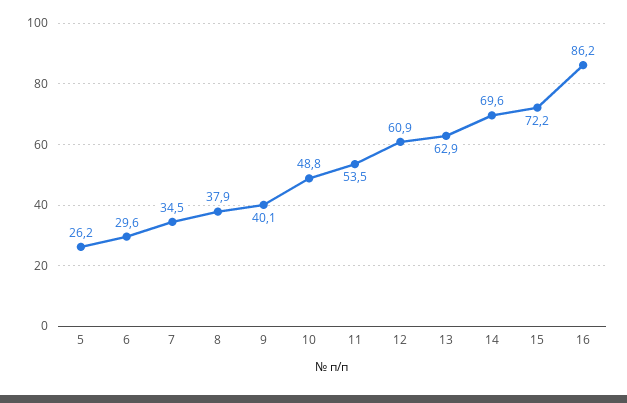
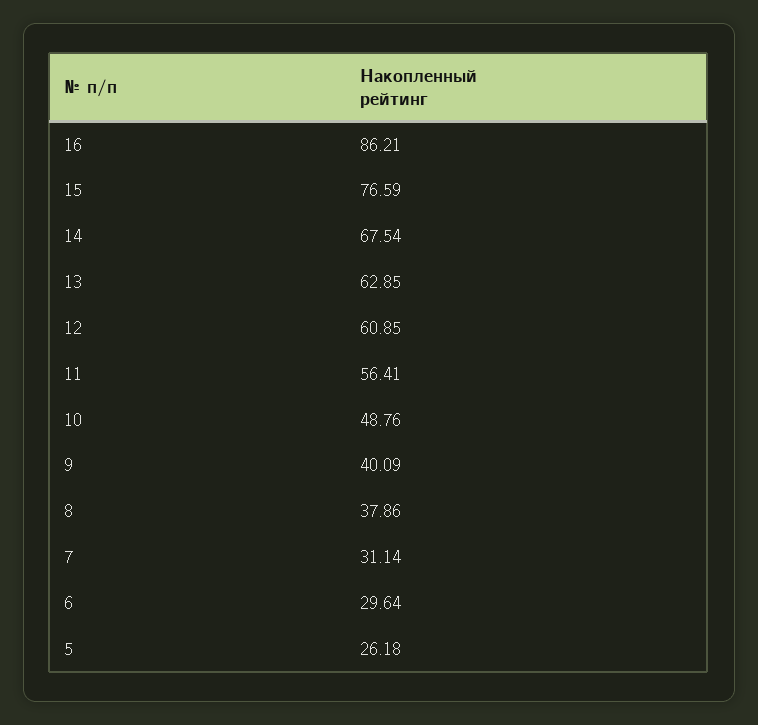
7: 34.5 -> 31.14
11: 53.5 -> 56.41
14: 69.6 -> 67.54
15: 72.2 -> 76.59

